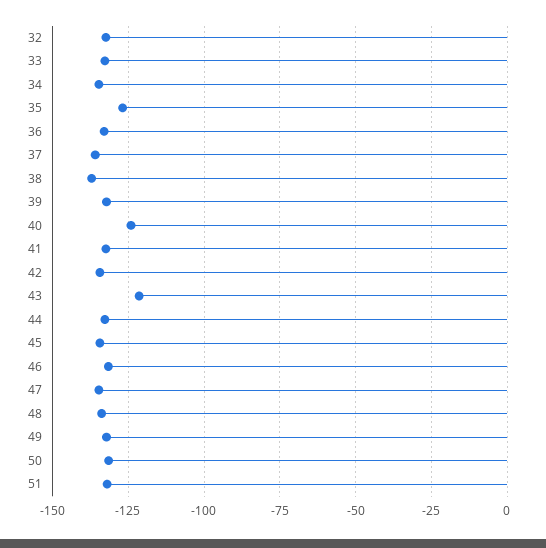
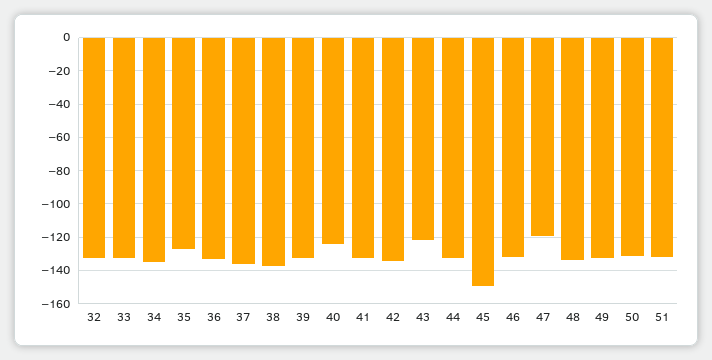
45: -135 -> -150
47: -135 -> -120

